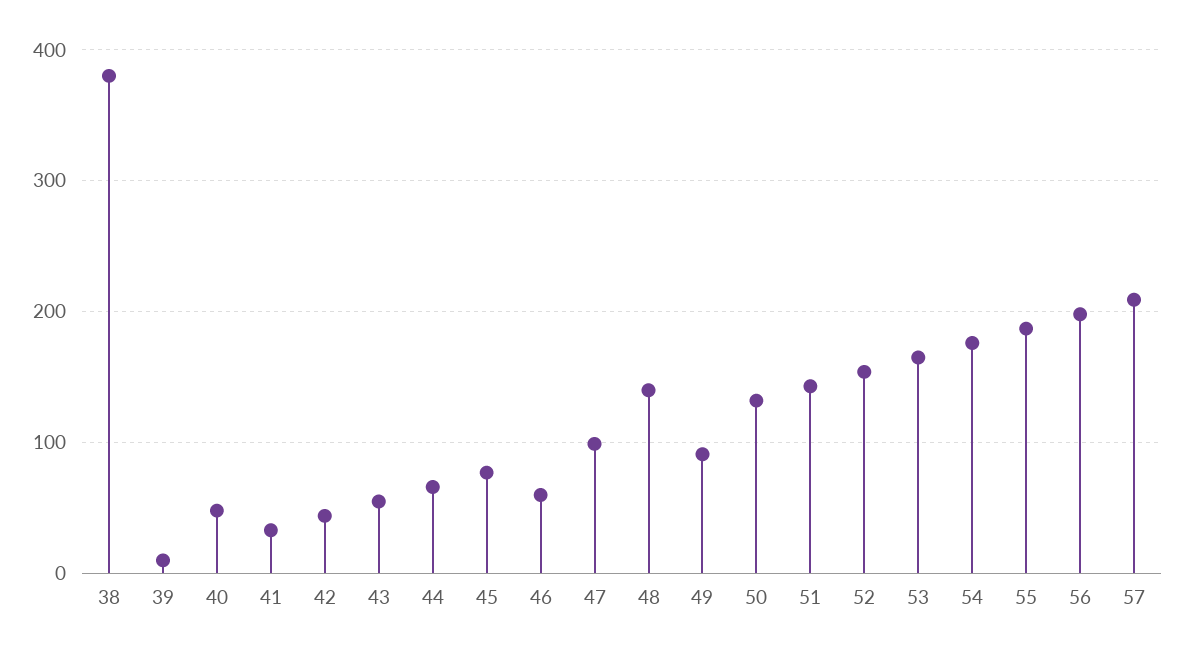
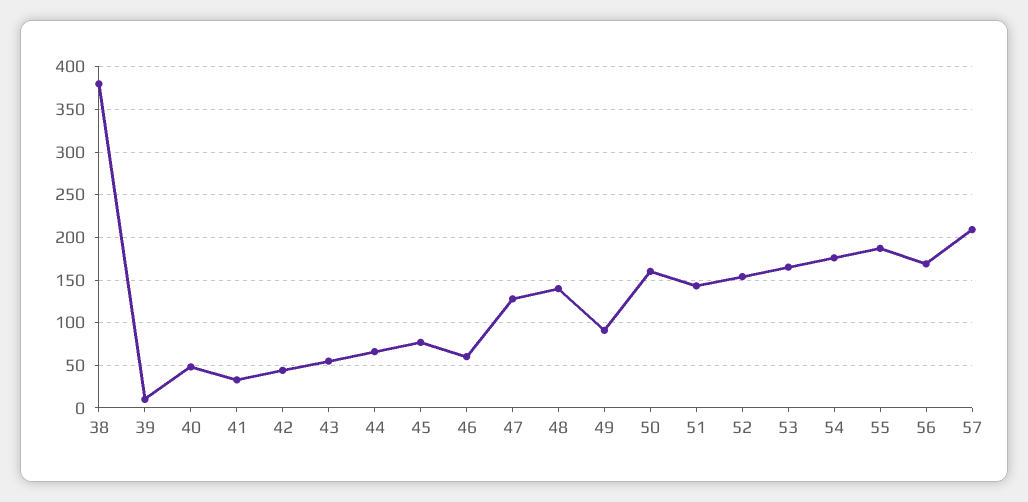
47: 100 -> 130
50: 130 -> 160
56: 200 -> 170

